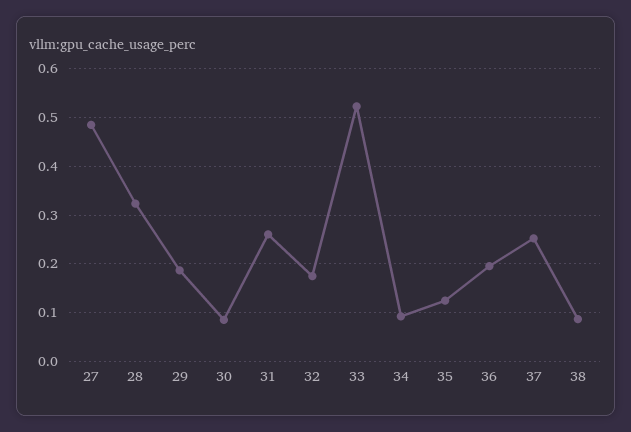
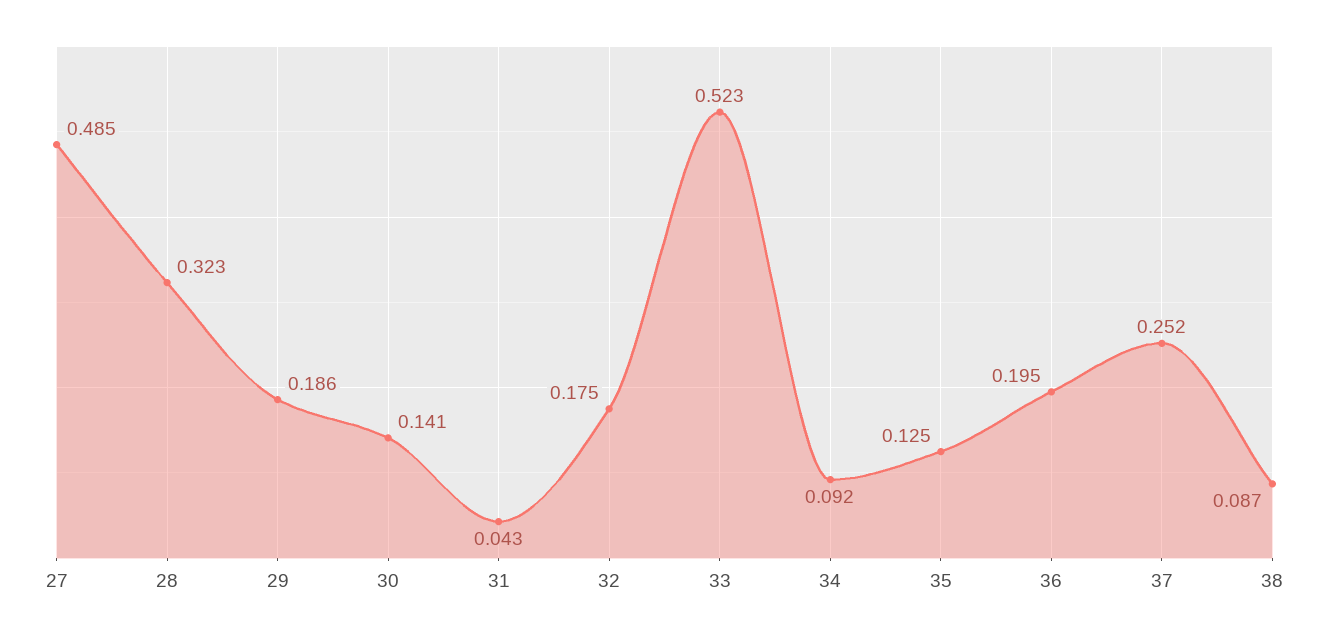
30: 0.08 -> 0.141
31: 0.26 -> 0.043

